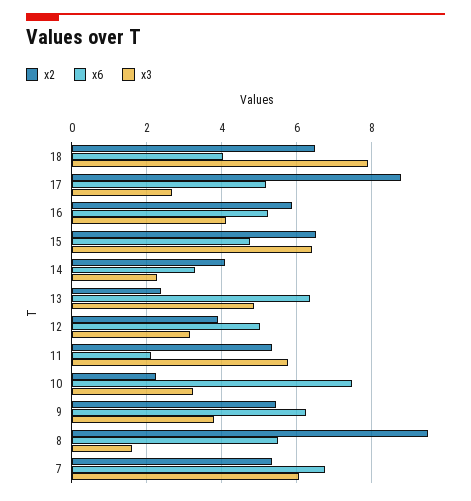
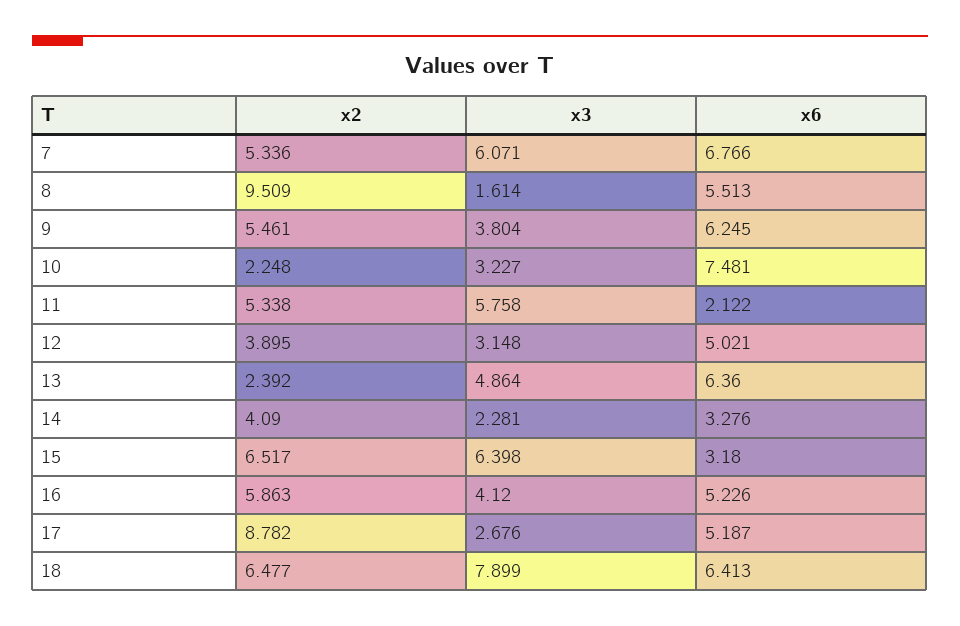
x6, 18: 4 -> 6.413
x6, 15: 4.8 -> 3.18

